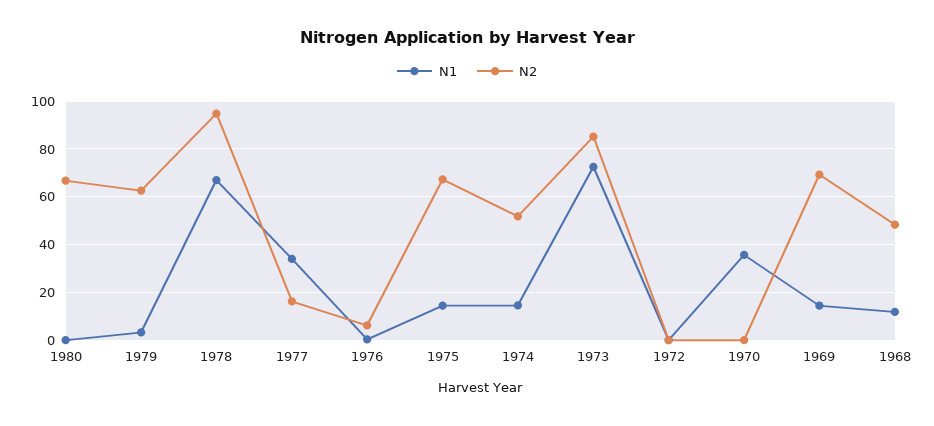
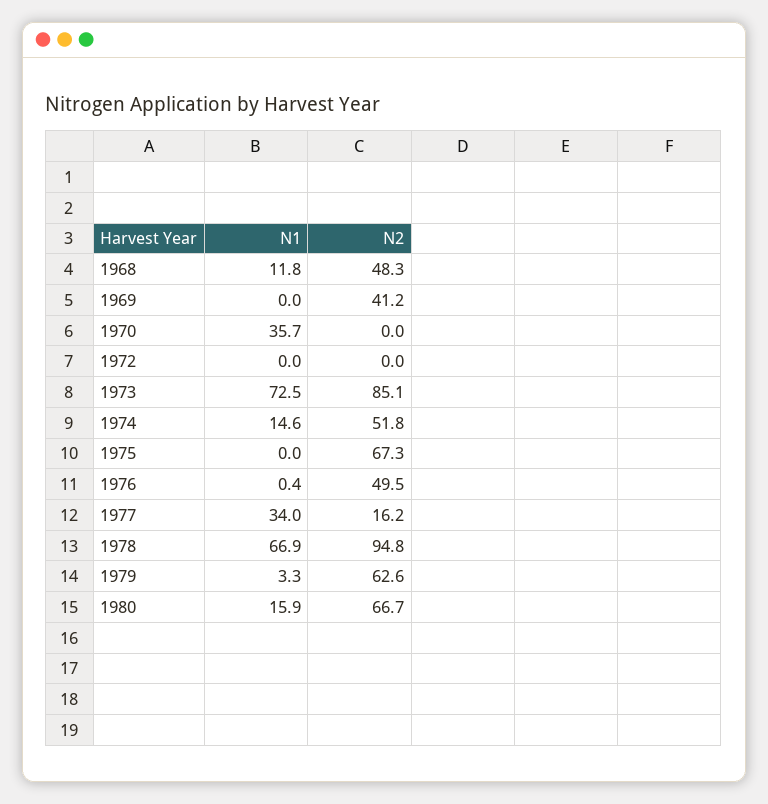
N1, 1980: 0 -> 15.9
N2, 1976: 5 -> 49.5
N1, 1975: 15 -> 0
N1, 1969: 15 -> 0
N2, 1969: 70 -> 41.2

